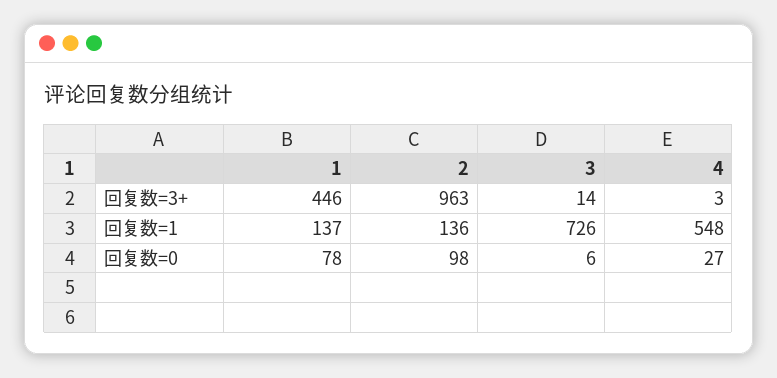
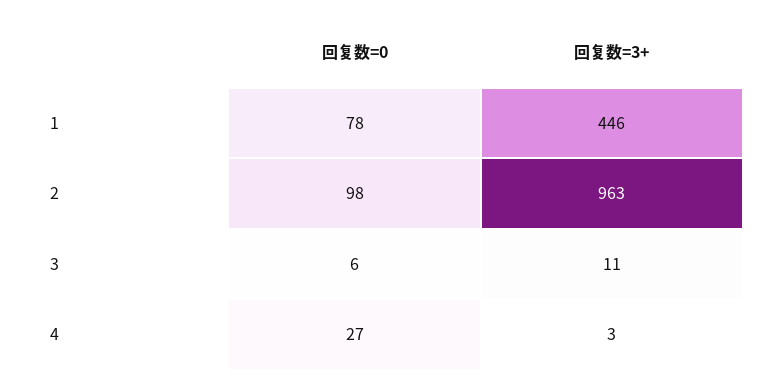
3, 回复数=3+: 14 -> 11
1, 回复数=1: 137 -> none
2, 回复数=1: 136 -> none
3, 回复数=1: 726 -> none
4, 回复数=1: 548 -> none

